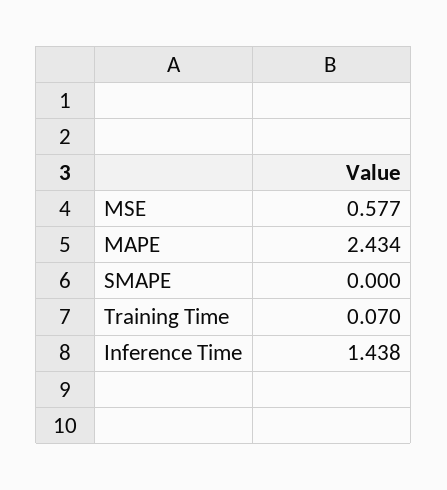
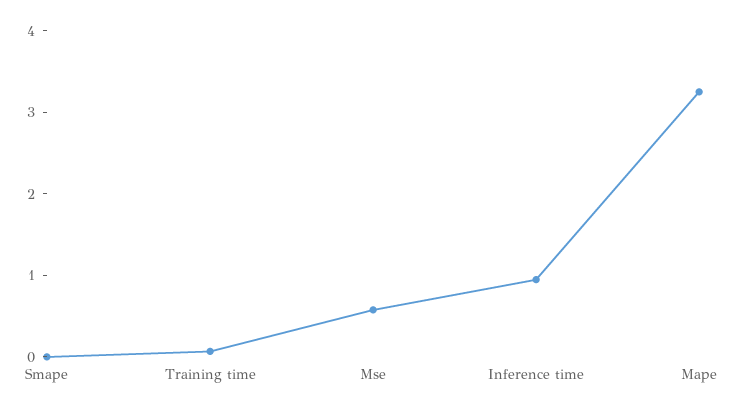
MAPE: 2.434 -> 3.2
Inference Time: 1.438 -> 1

